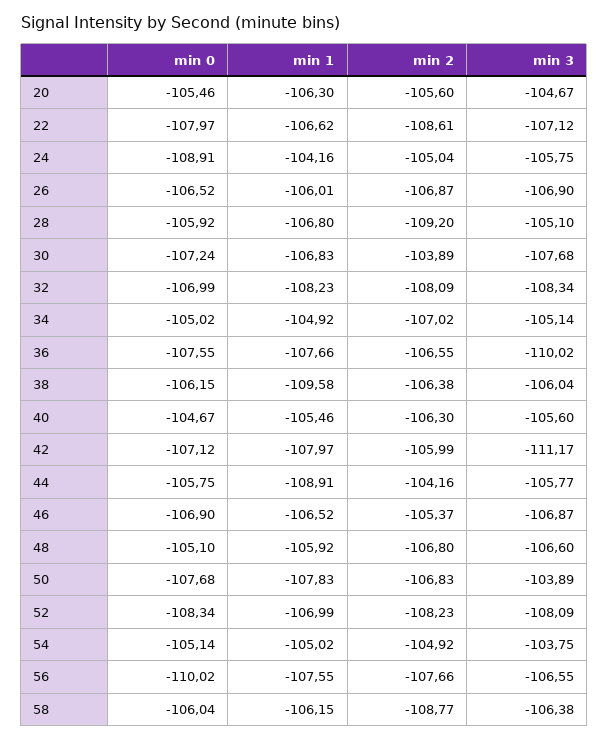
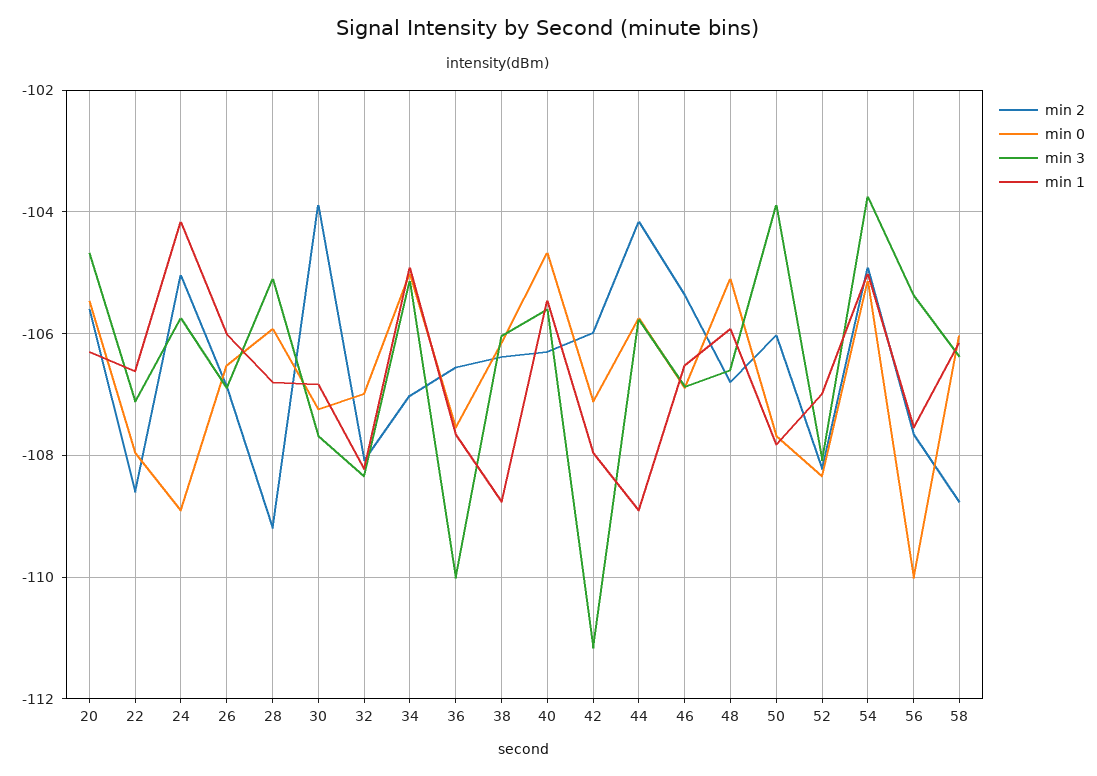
min 1, 38: -109.58 -> -108.8
min 2, 50: -106.83 -> -106
min 3, 56: -106.55 -> -105.4

